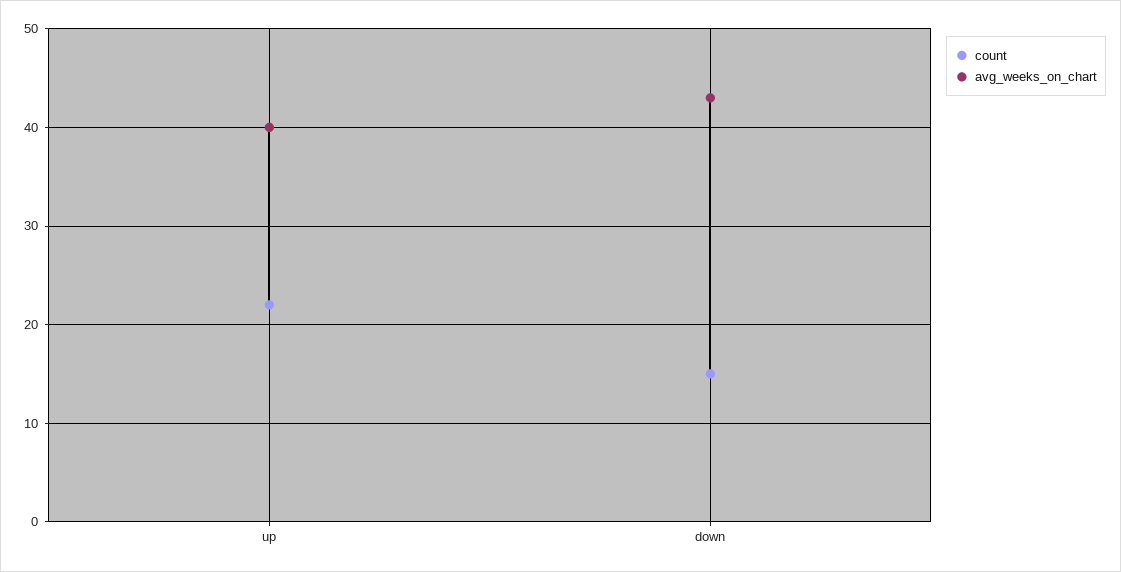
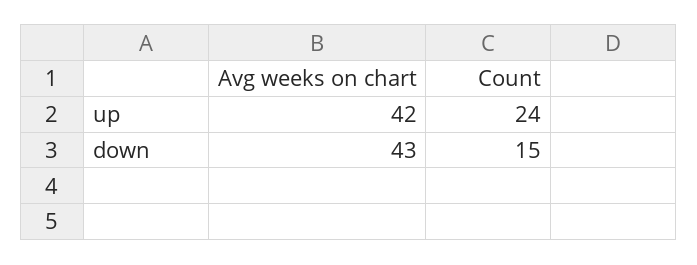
count, up: 22 -> 24
avg_weeks_on_chart, up: 40 -> 42

